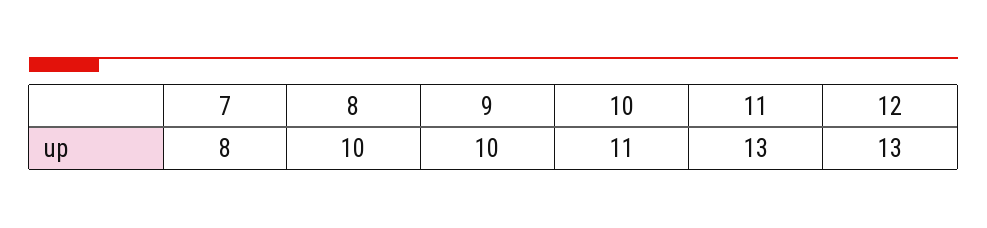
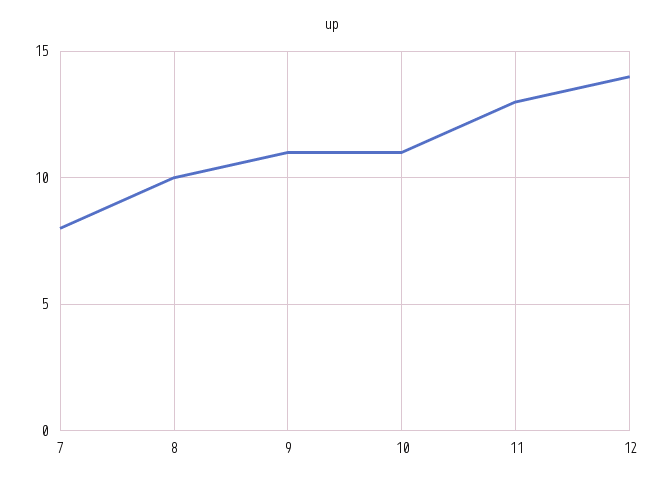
9: 10 -> 11
12: 13 -> 14

